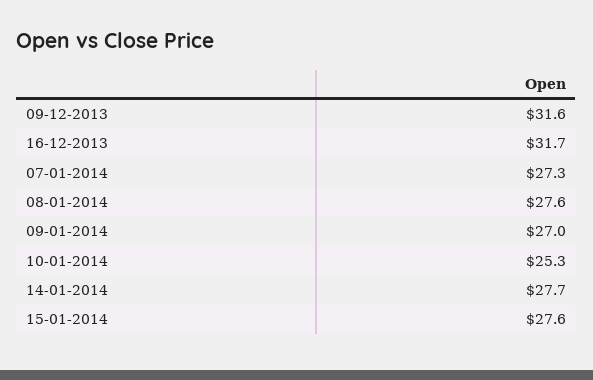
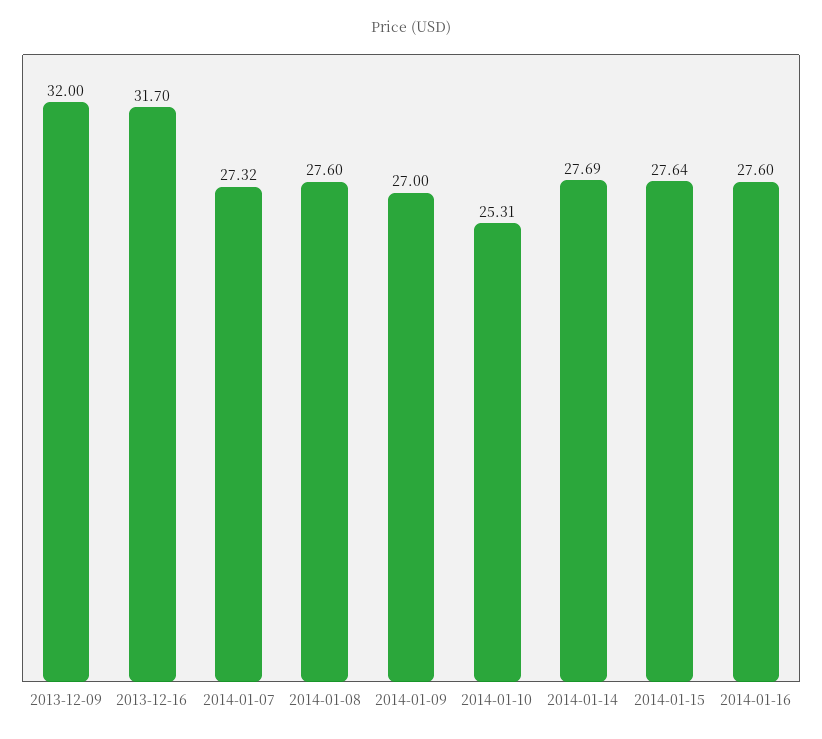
09-12-2013: 31.6 -> 32
2014-01-16: none -> 27.6

